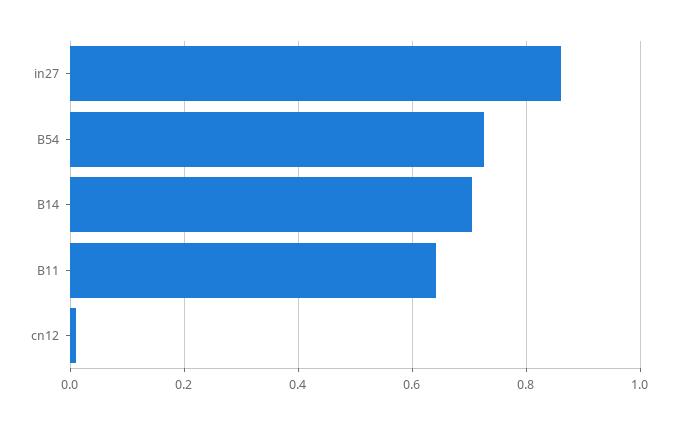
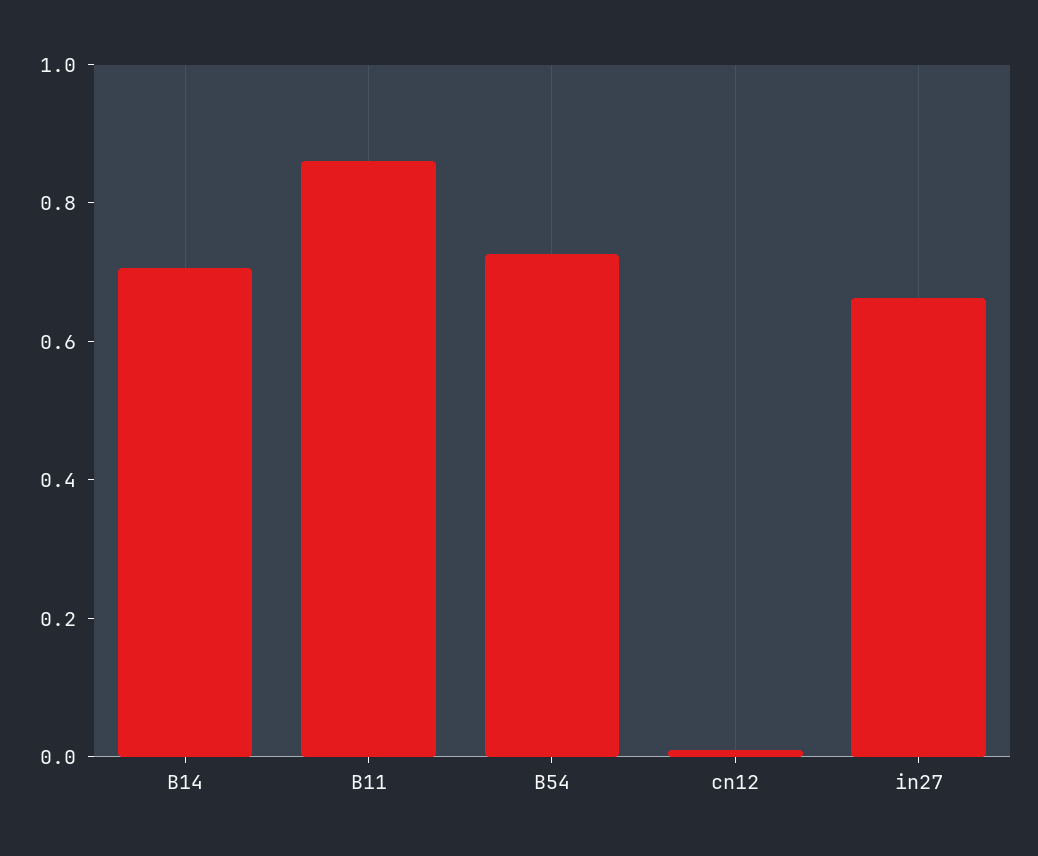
in27: 0.86 -> 0.65
B11: 0.64 -> 0.85

